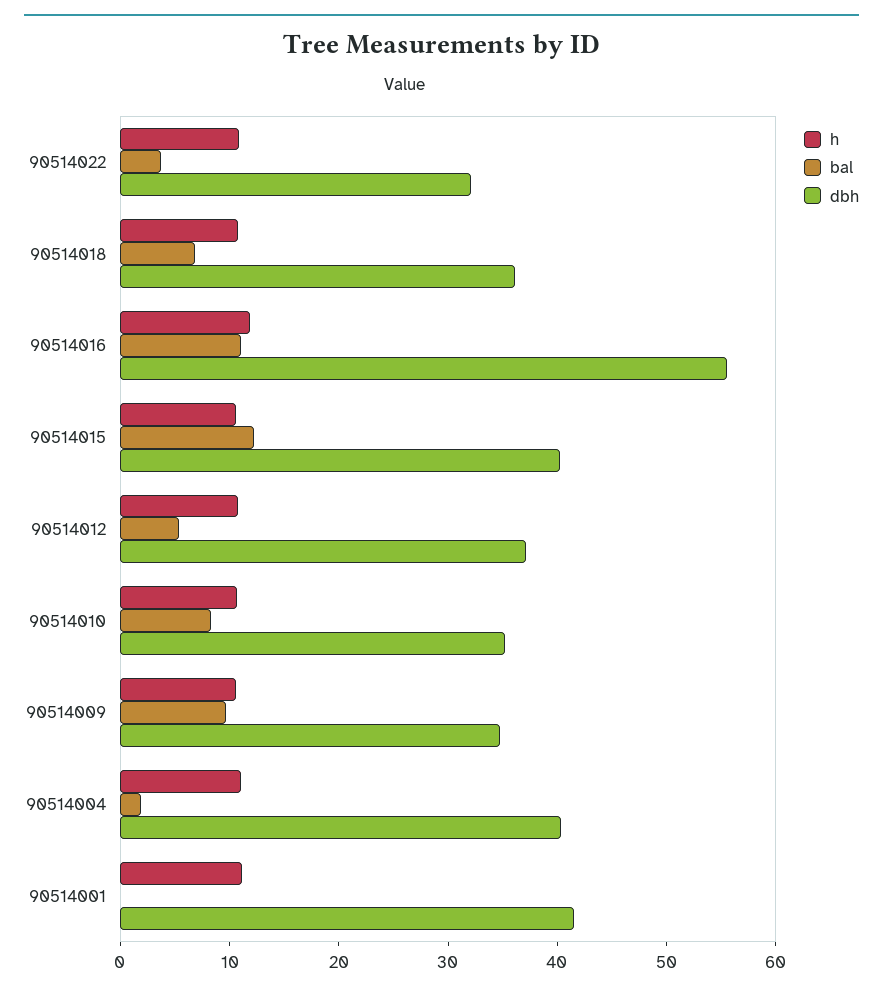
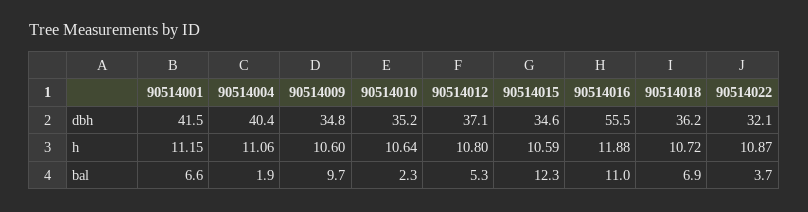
dbh, 90514015: 40 -> 34.6
bal, 90514010: 8 -> 2.3
bal, 90514001: 0 -> 6.6

